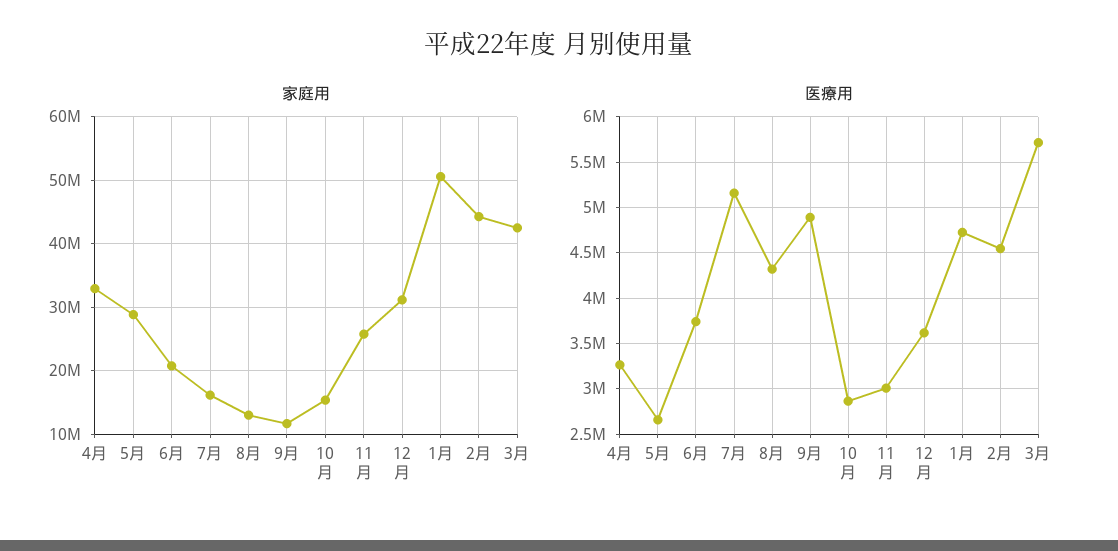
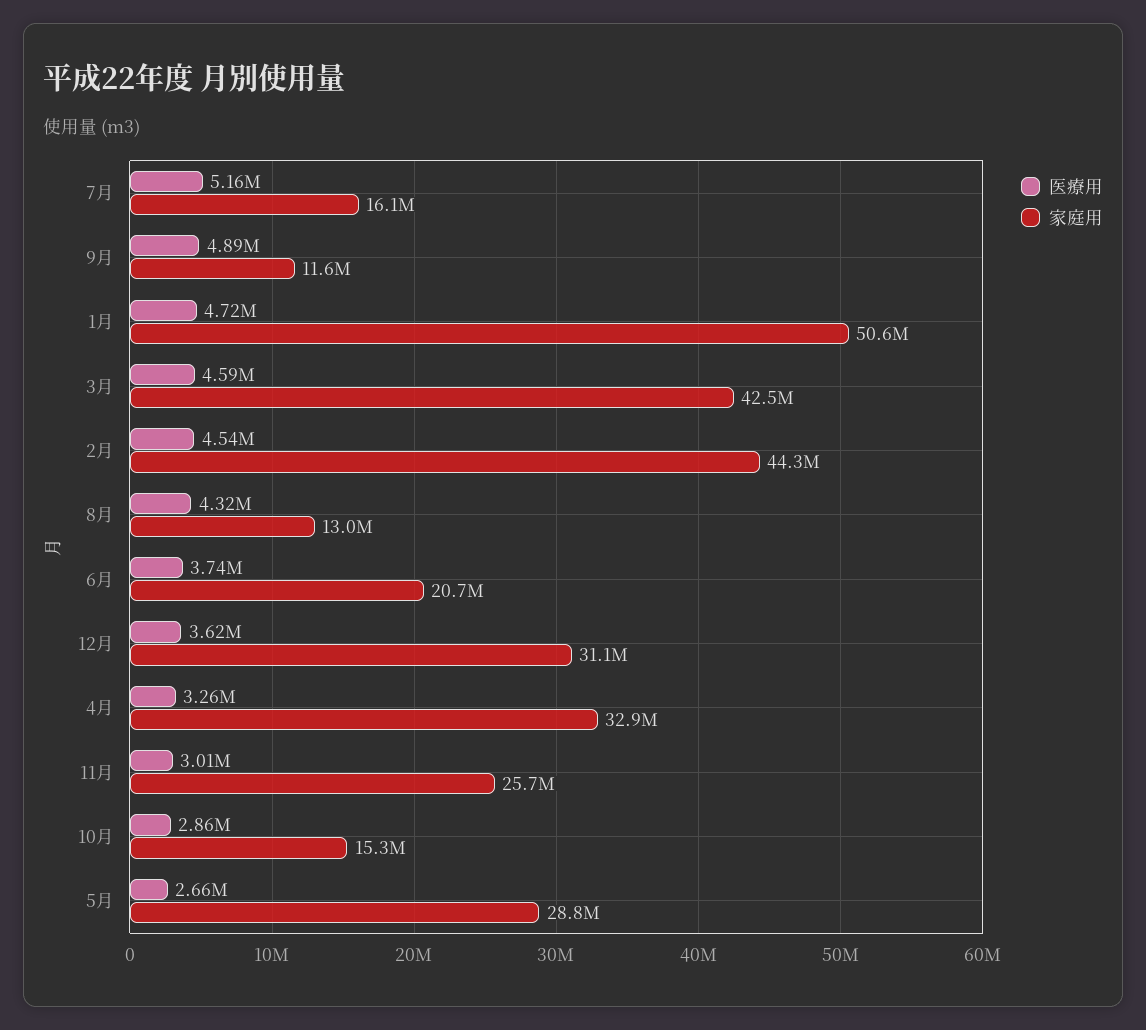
医療用, 3月: 5700000 -> 4590000

